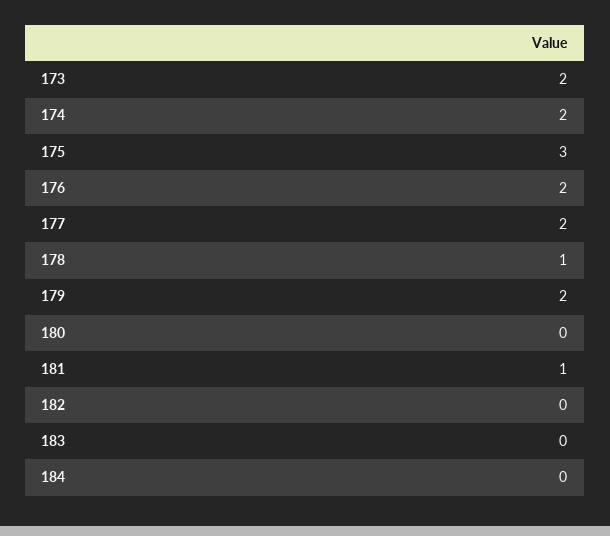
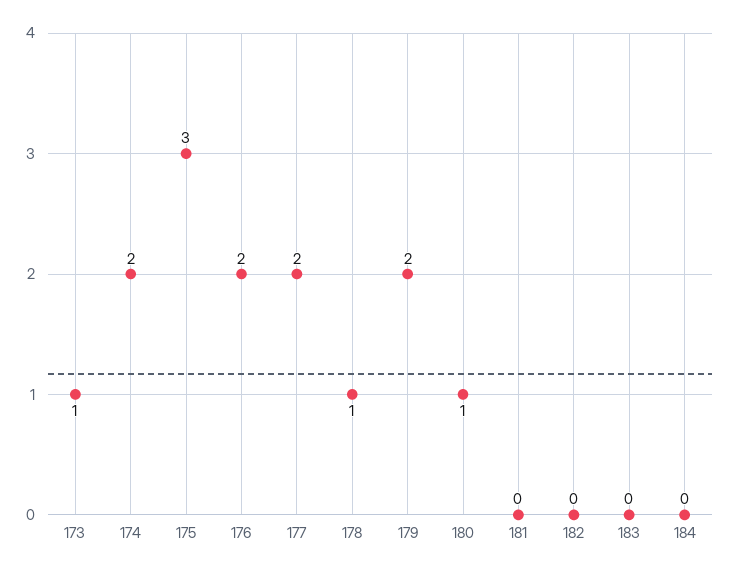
173: 2 -> 1
180: 0 -> 1
181: 1 -> 0

